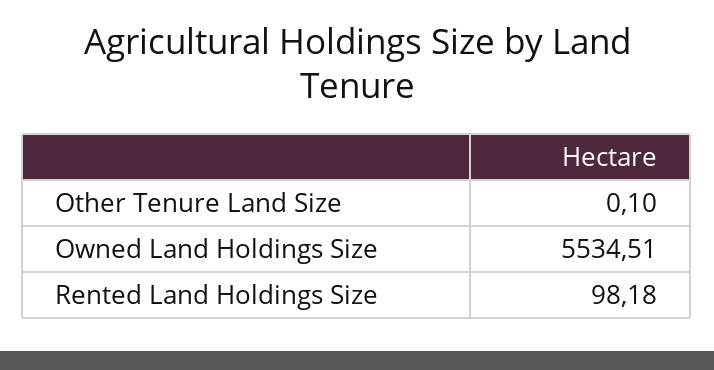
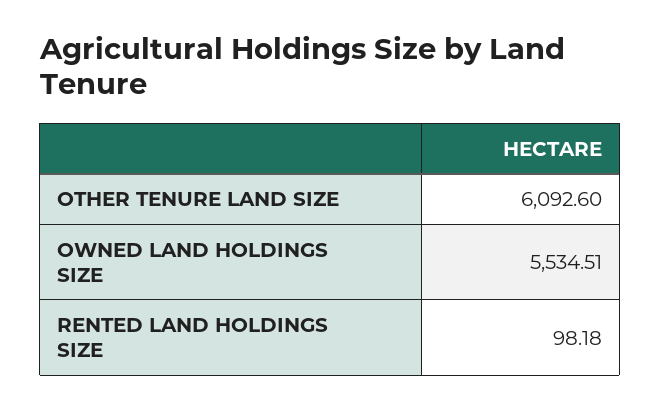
Other Tenure Land Size: 0.1 -> 6092.6

